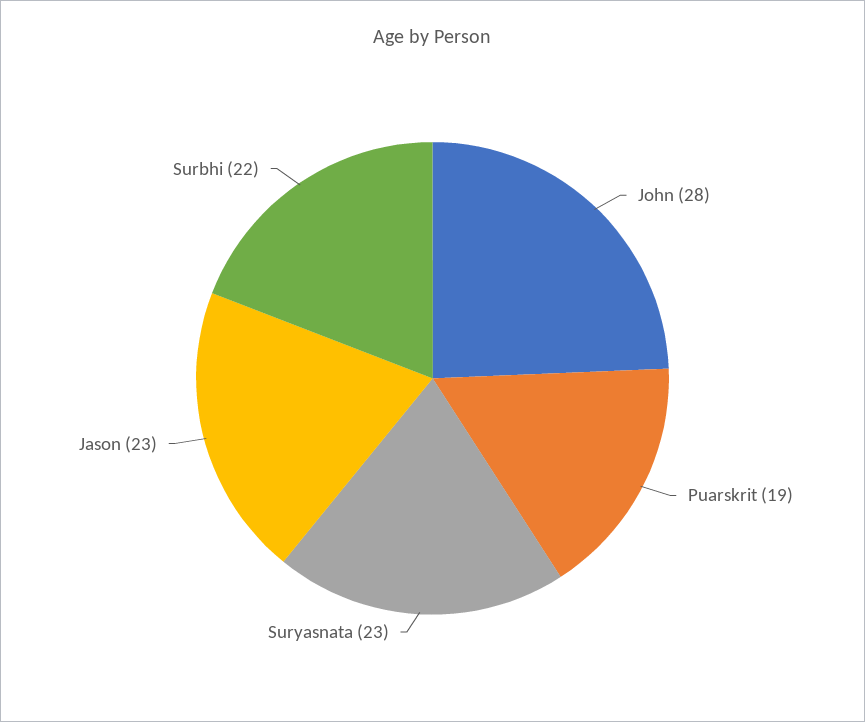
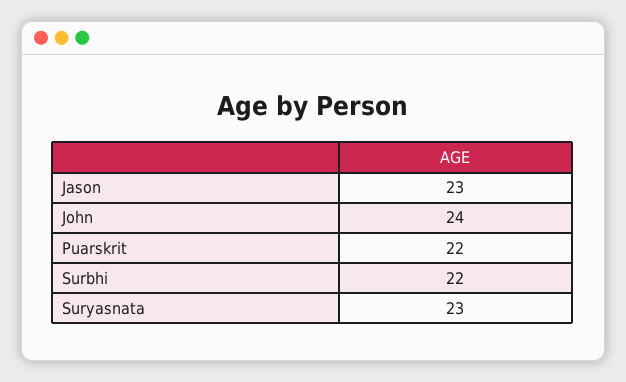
John: 28 -> 24
Puarskrit: 19 -> 22

